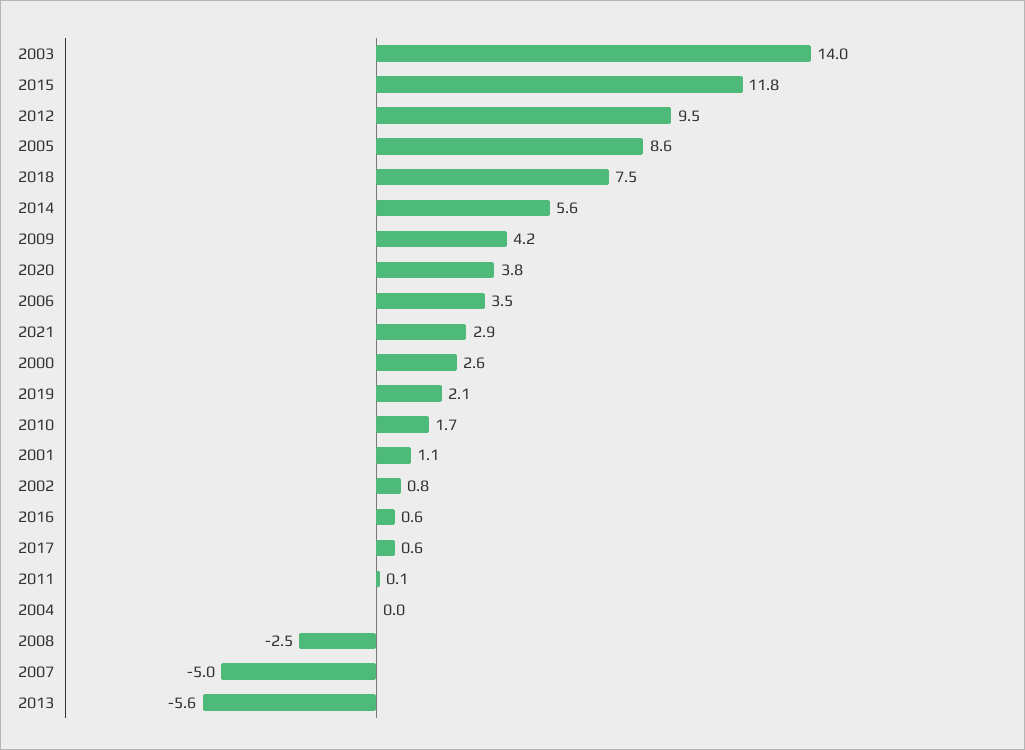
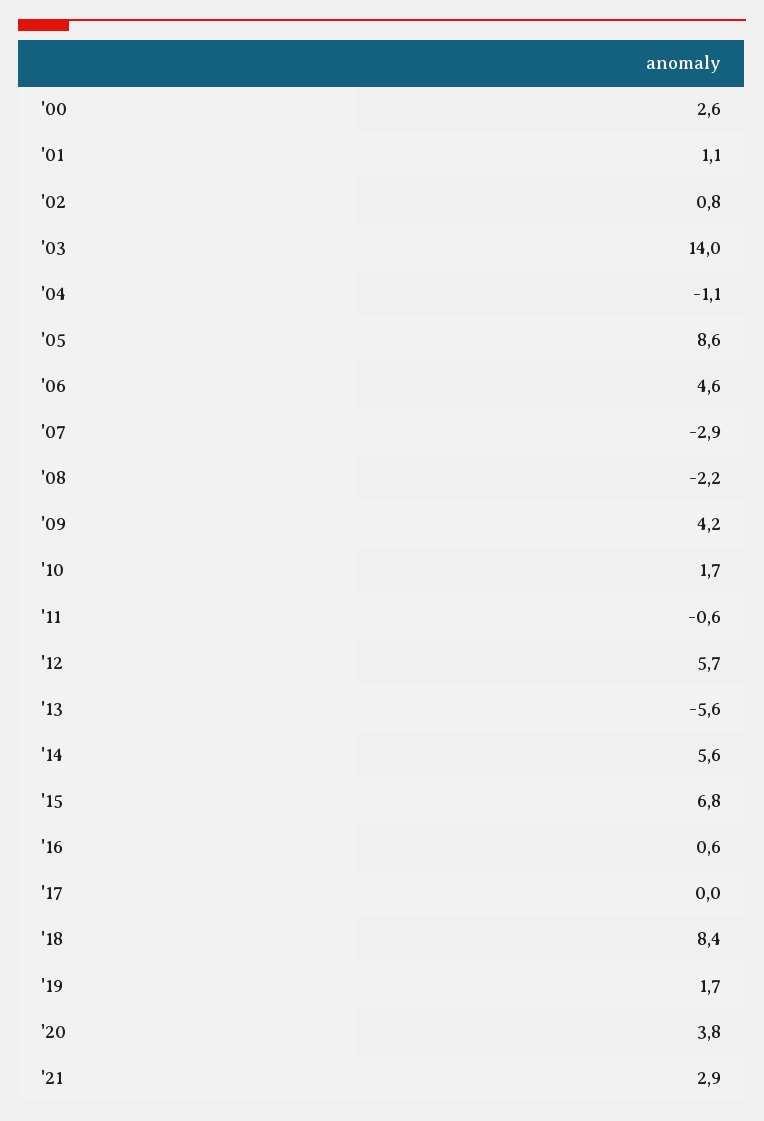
2015: 11.8 -> 6.8
2012: 9.5 -> 5.7
2018: 7.5 -> 8.4
2006: 3.5 -> 4.6
2019: 2.1 -> 1.7
2017: 0.6 -> 0
2011: 0.1 -> -0.6
2004: 0 -> -1.1
2008: -2.5 -> -2.2
2007: -5 -> -2.9

